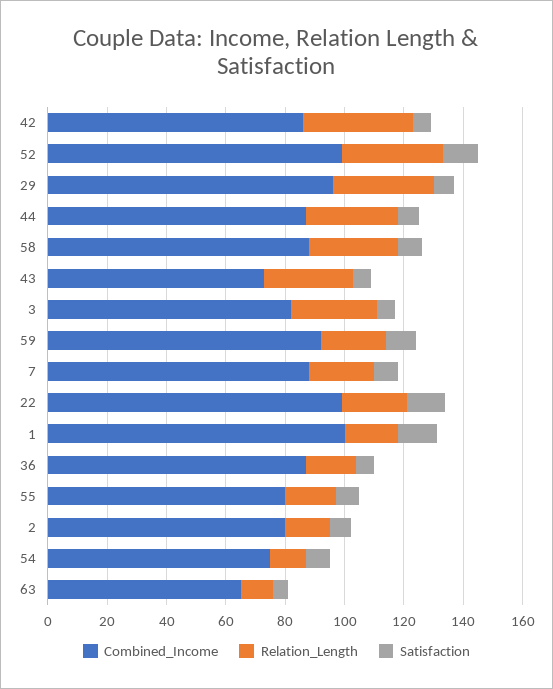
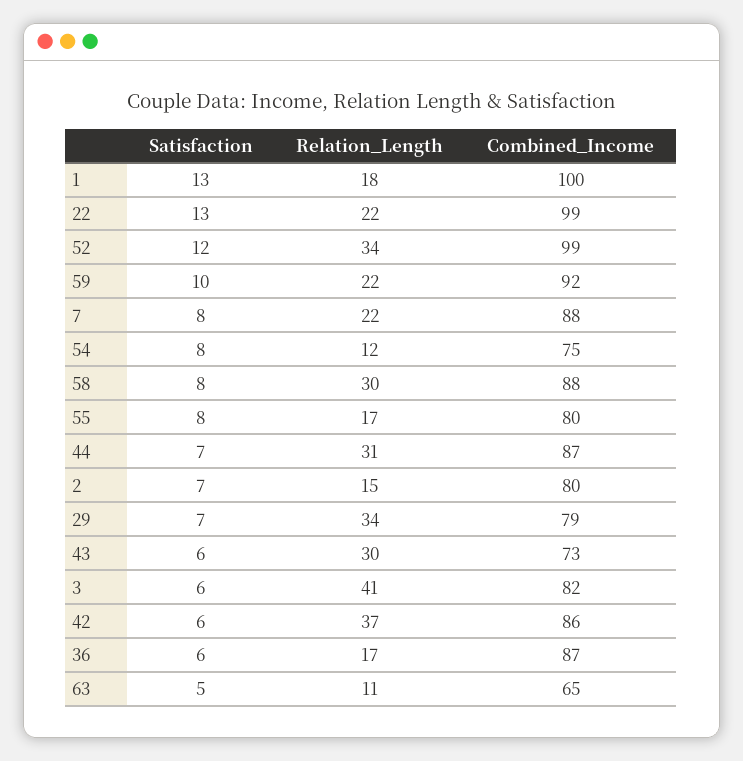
Combined_Income, 29: 95 -> 79
Relation_Length, 3: 30 -> 41

